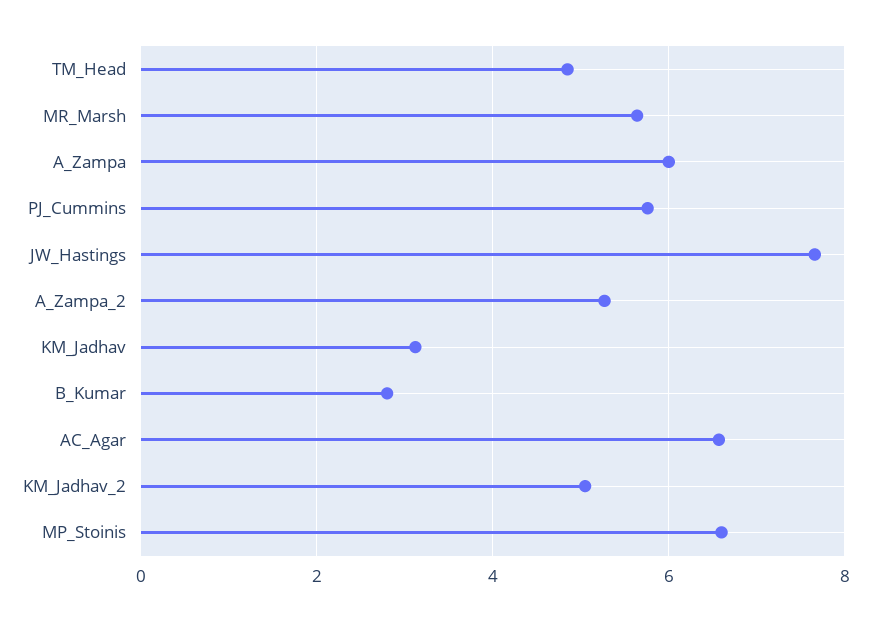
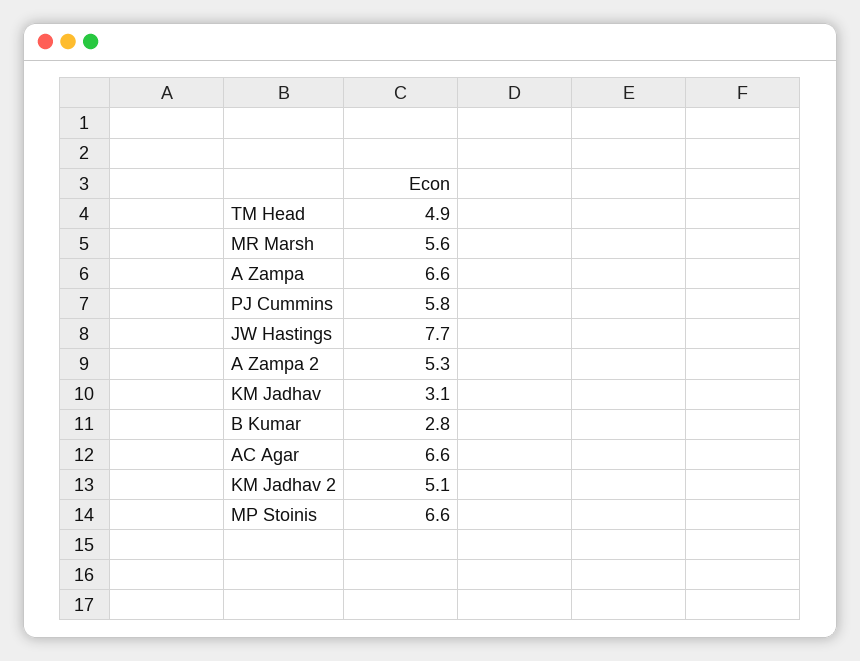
A_Zampa: 6 -> 6.6

